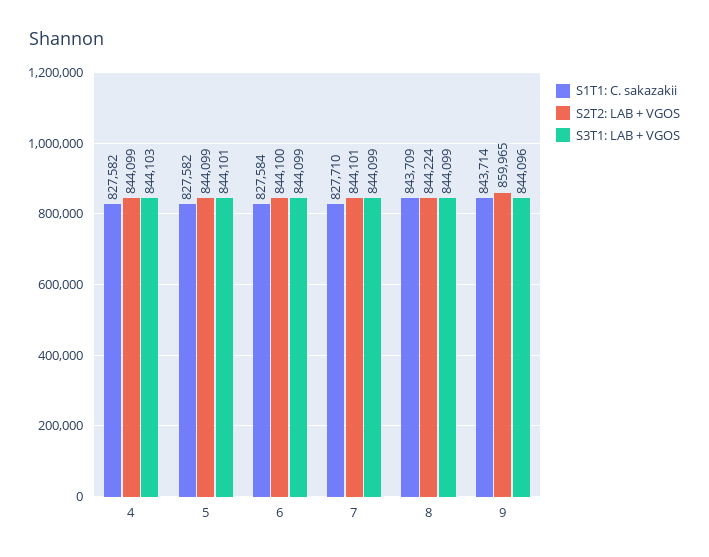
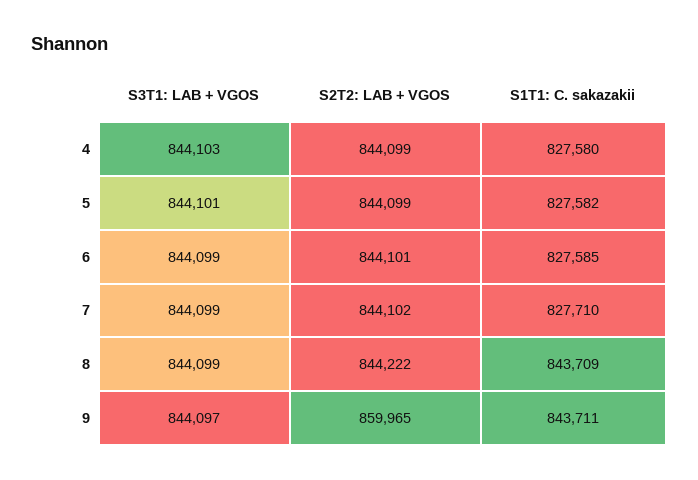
S1T1: C. sakazakii, 4: 827582 -> 827580
S1T1: C. sakazakii, 6: 827584 -> 827585
S2T2: LAB + VGOS, 6: 844100 -> 844101
S2T2: LAB + VGOS, 7: 844101 -> 844102
S2T2: LAB + VGOS, 8: 844224 -> 844222
S1T1: C. sakazakii, 9: 843714 -> 843711
S3T1: LAB + VGOS, 9: 844096 -> 844097

